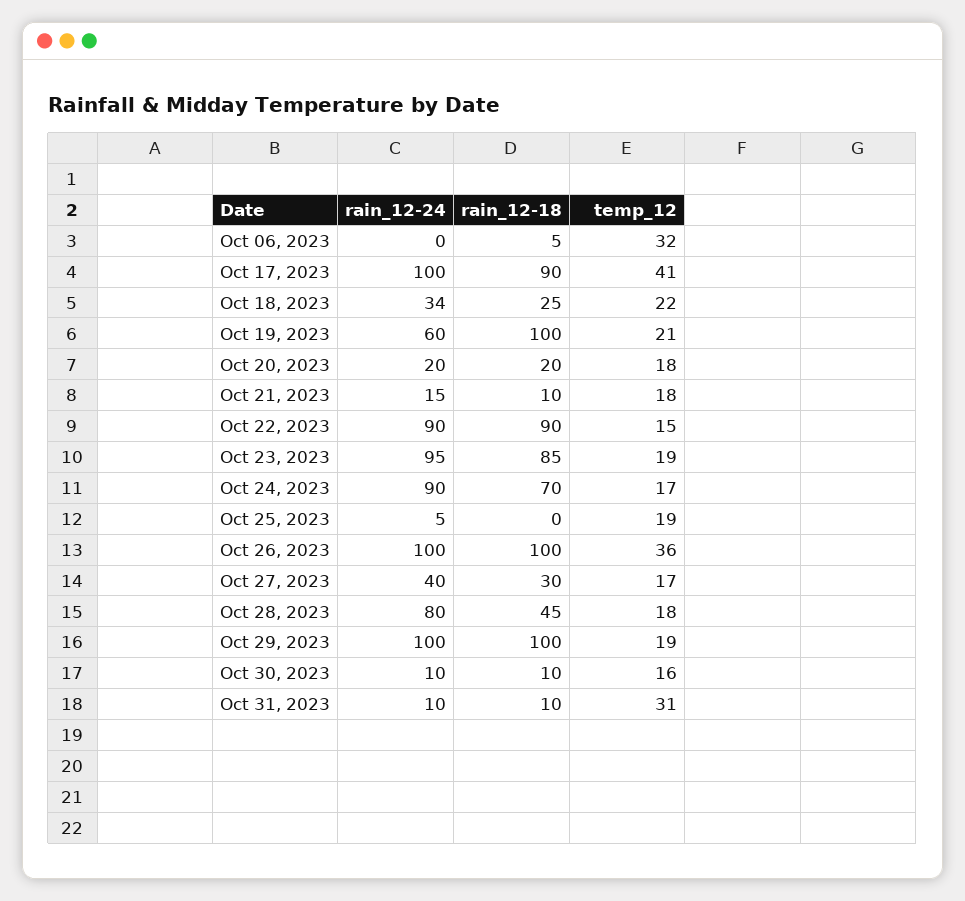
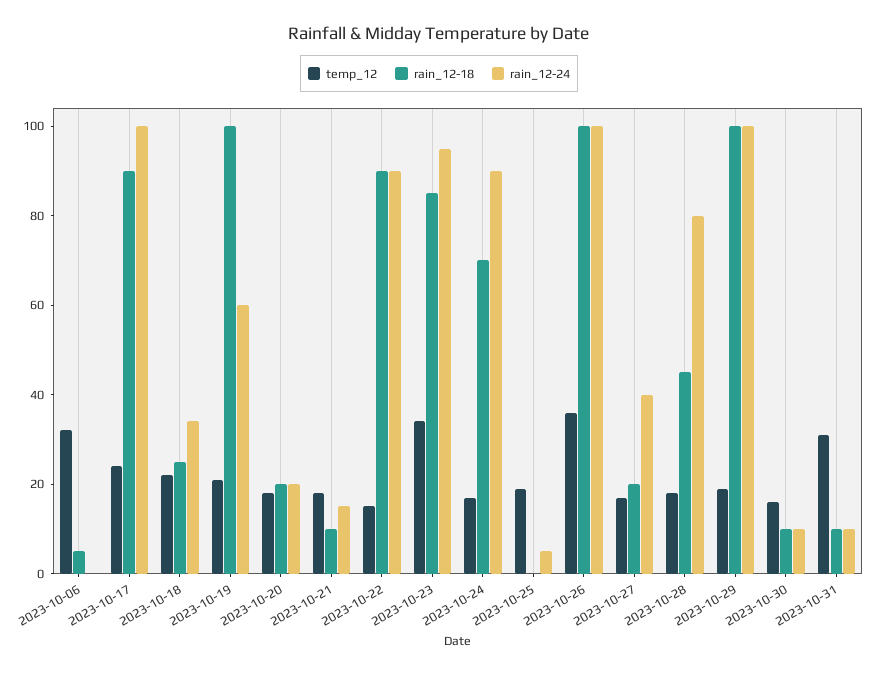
temp_12, Oct 17, 2023: 41 -> 25
temp_12, Oct 23, 2023: 19 -> 35
rain_12-18, Oct 27, 2023: 30 -> 20

